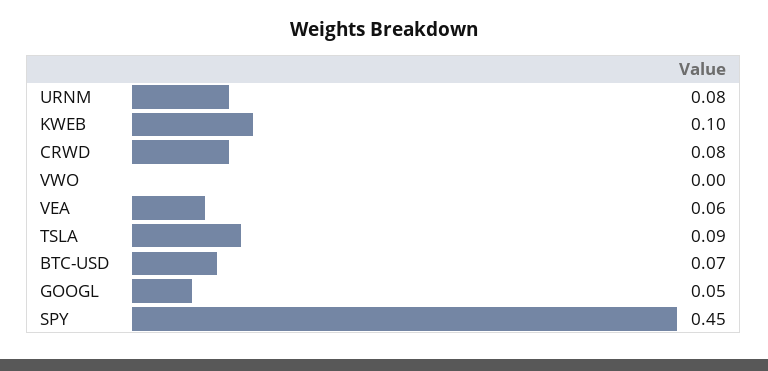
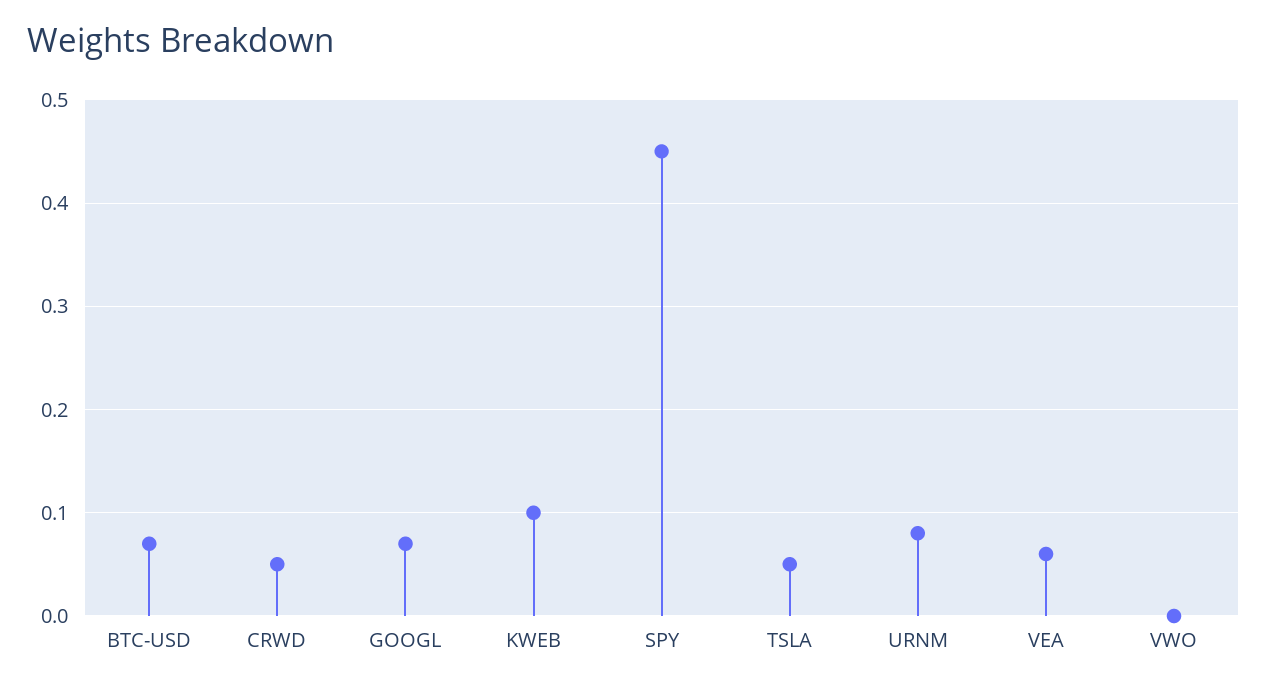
CRWD: 0.08 -> 0.05
TSLA: 0.09 -> 0.05
GOOGL: 0.05 -> 0.07

